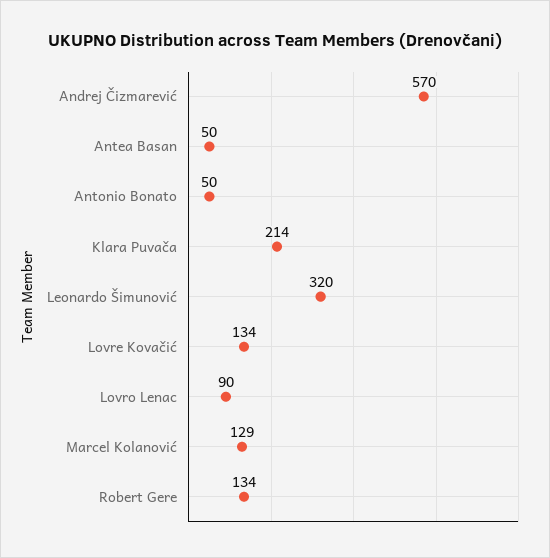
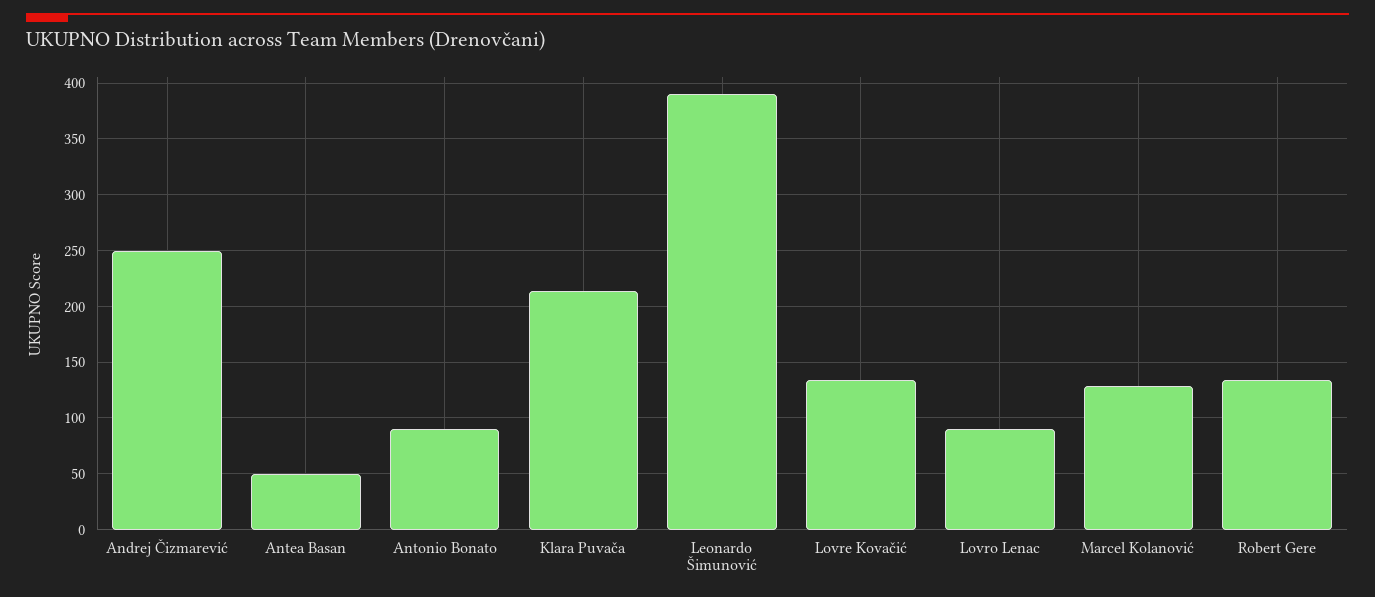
Andrej Čizmarević: 570 -> 250
Antonio Bonato: 50 -> 90
Leonardo Šimunović: 320 -> 390

